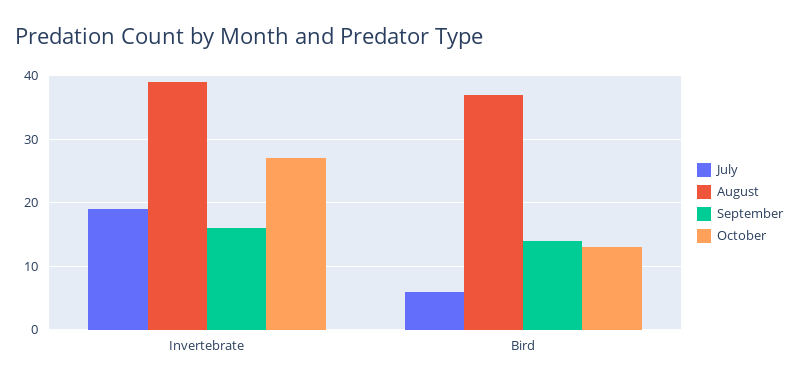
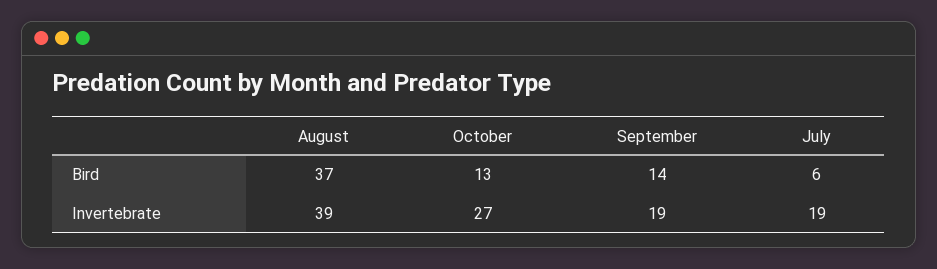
September, Invertebrate: 16 -> 19

